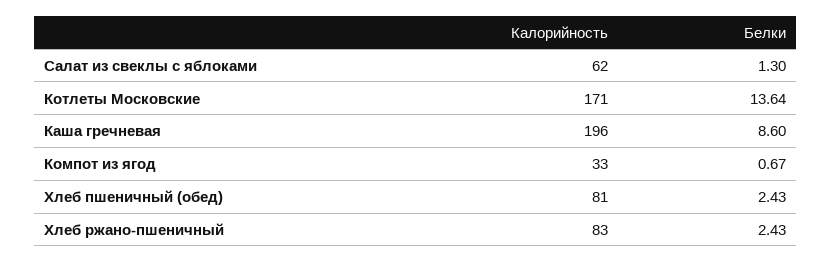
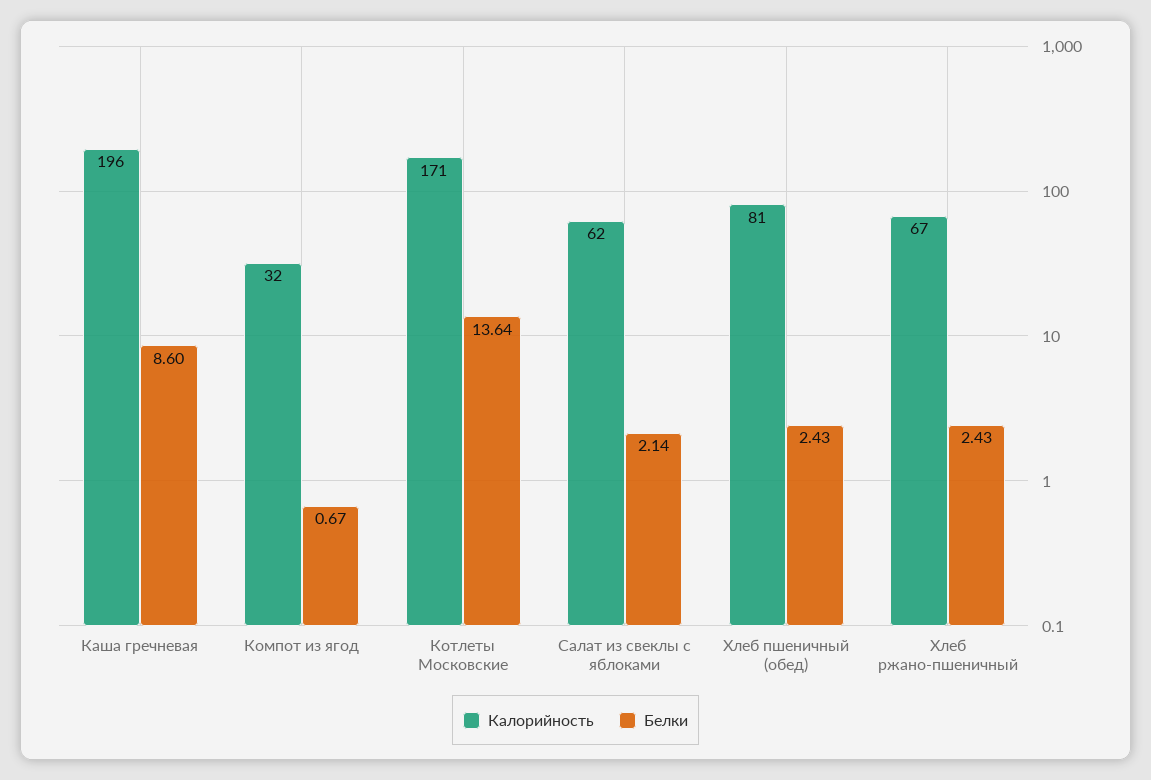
Белки, Салат из свеклы с яблоками: 1.3 -> 2.14
Калорийность, Компот из ягод: 33 -> 32
Калорийность, Хлеб ржано-пшеничный: 83 -> 67

